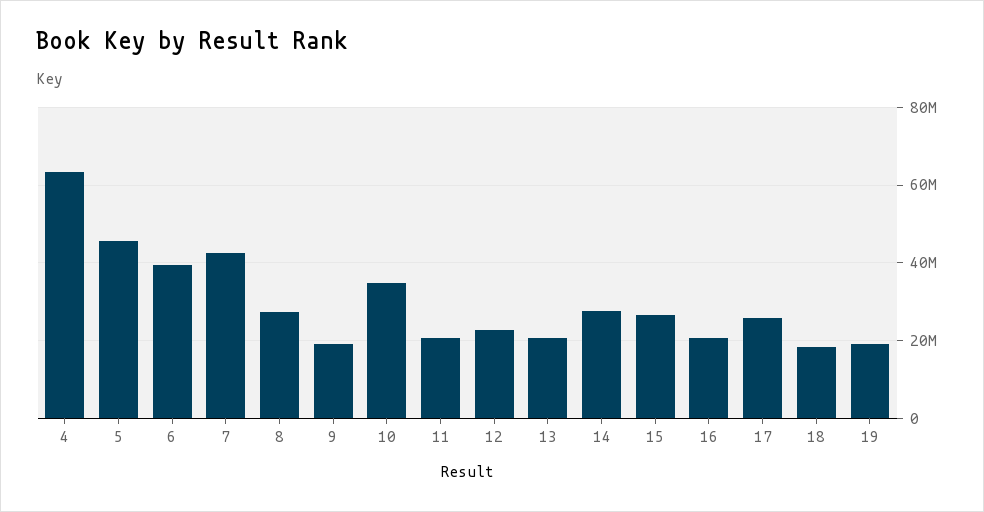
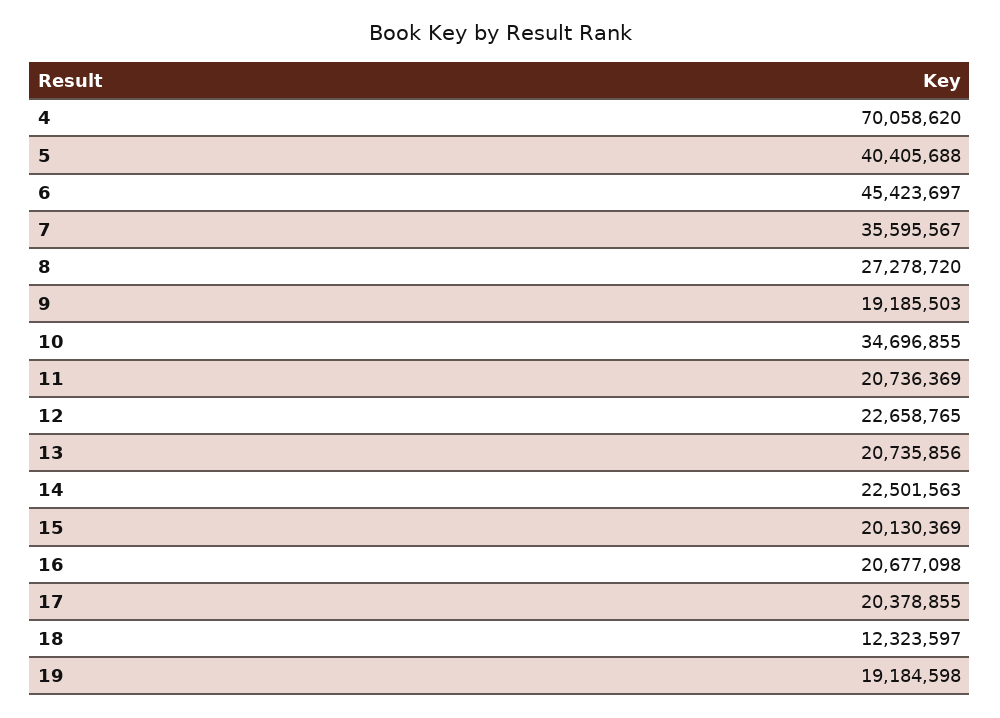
4: 64000000 -> 70058620
5: 46000000 -> 40405688
6: 40000000 -> 45423697
7: 42000000 -> 35595567
14: 28000000 -> 22501563
15: 26000000 -> 20130369
17: 26000000 -> 20378855
18: 18000000 -> 12323597

